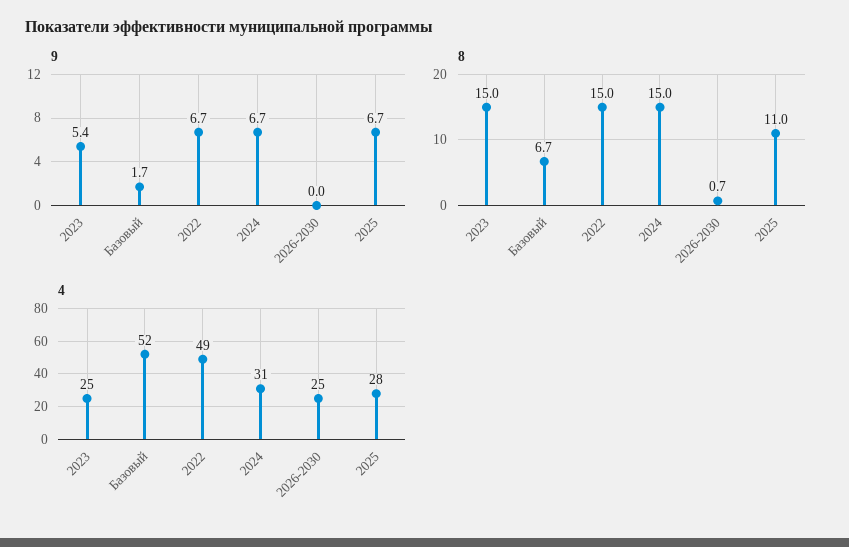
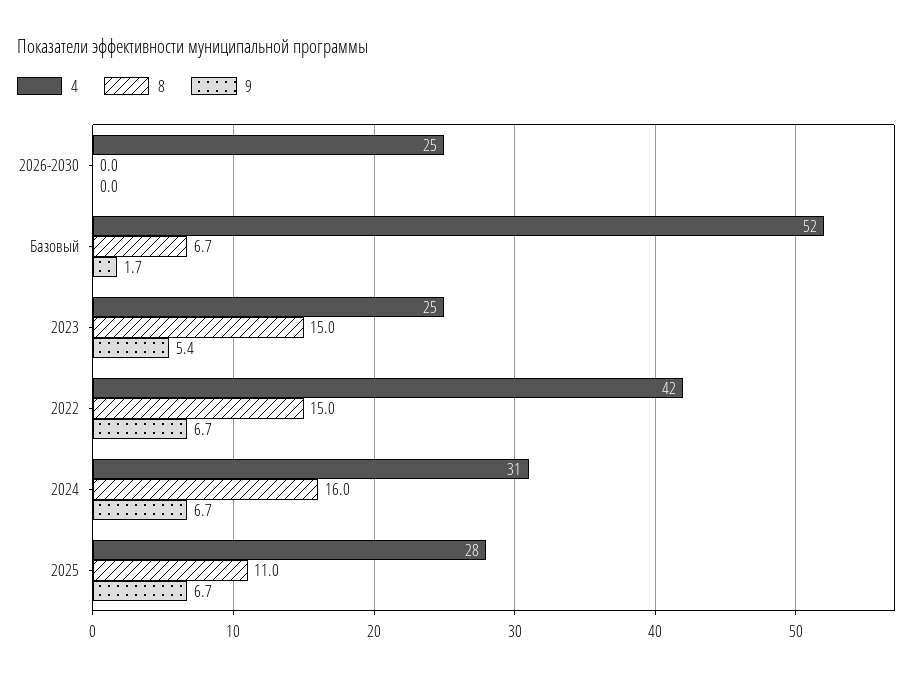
8, 2024: 15 -> 16
8, 2026-2030: 0.7 -> 0
4, 2022: 49 -> 42

